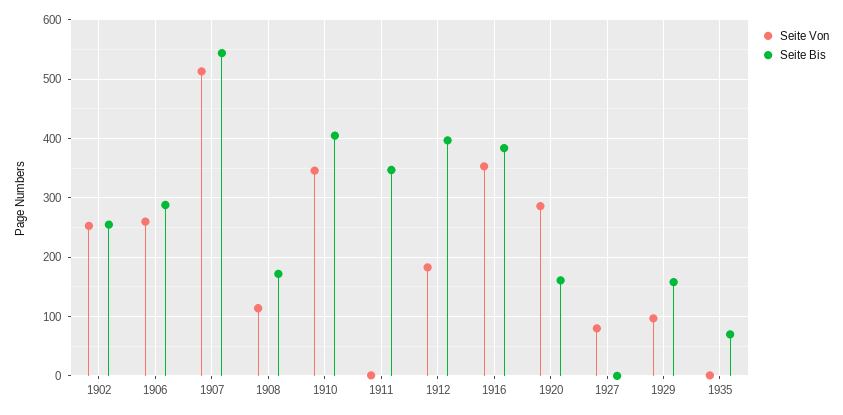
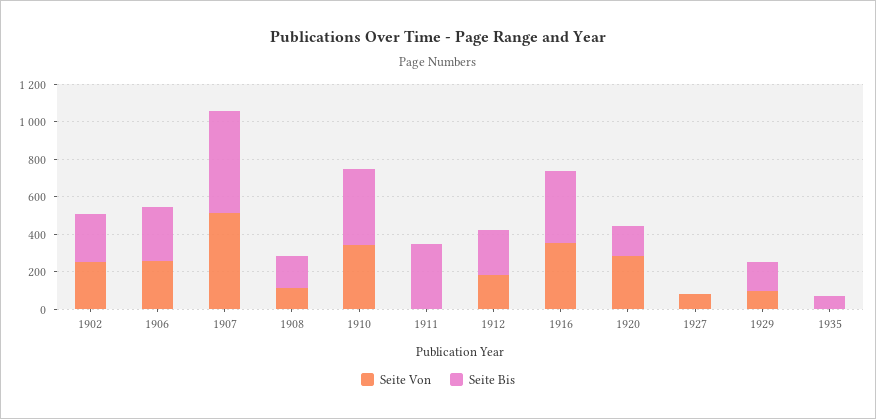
Seite Bis, 1912: 400 -> 250

